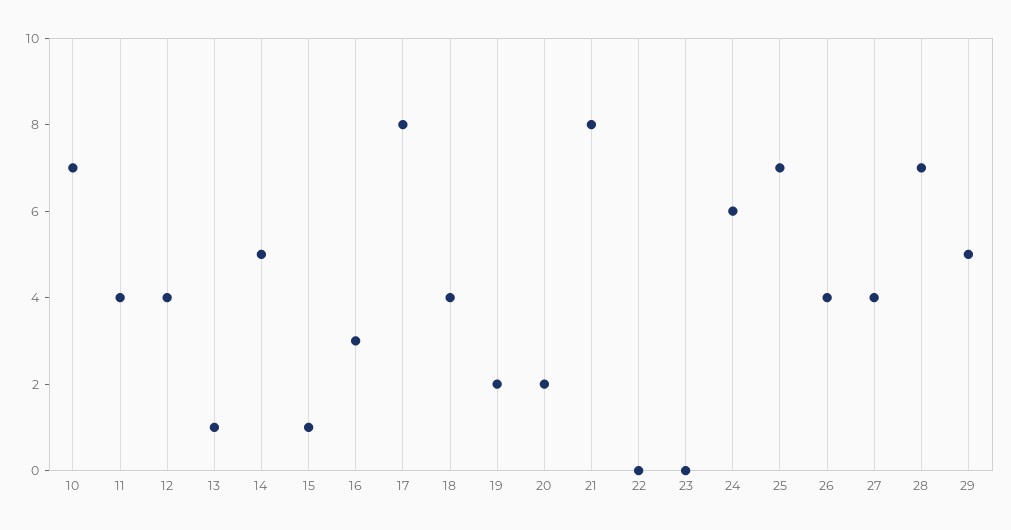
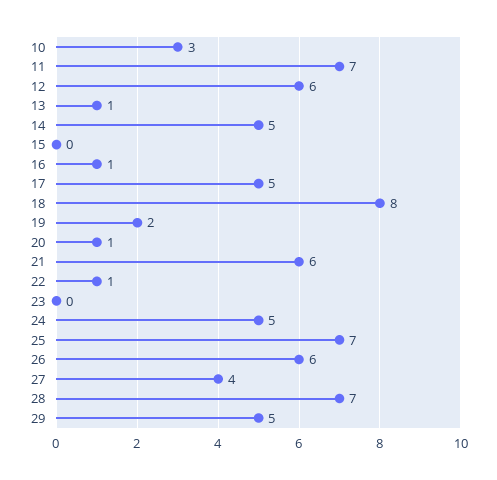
10: 7 -> 3
11: 4 -> 7
12: 4 -> 6
15: 1 -> 0
16: 3 -> 1
17: 8 -> 5
18: 4 -> 8
20: 2 -> 1
21: 8 -> 6
22: 0 -> 1
24: 6 -> 5
26: 4 -> 6

